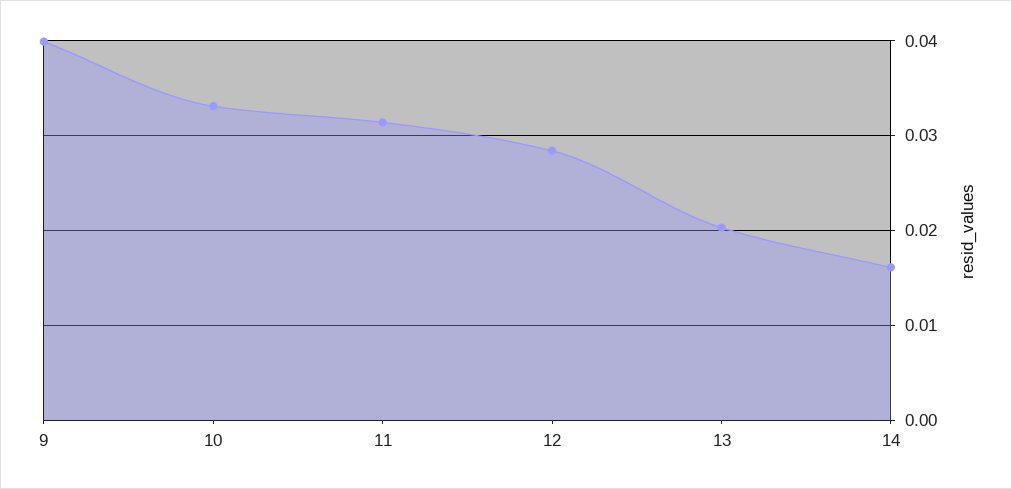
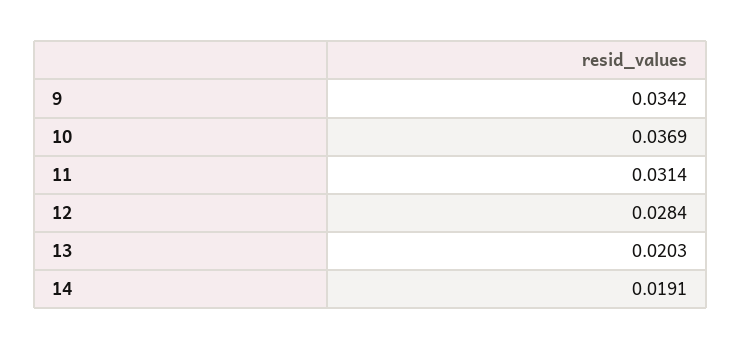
9: 0.04 -> 0.0342
10: 0.033 -> 0.0369
14: 0.016 -> 0.0191

